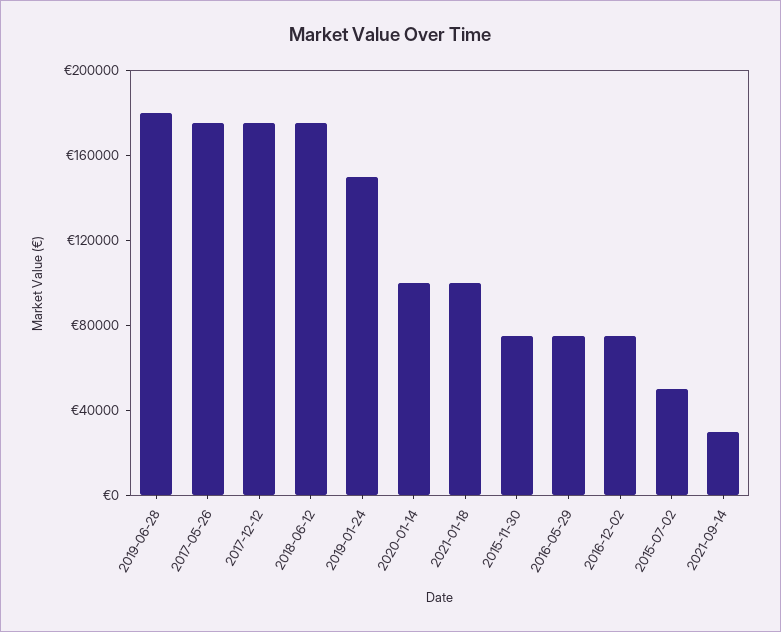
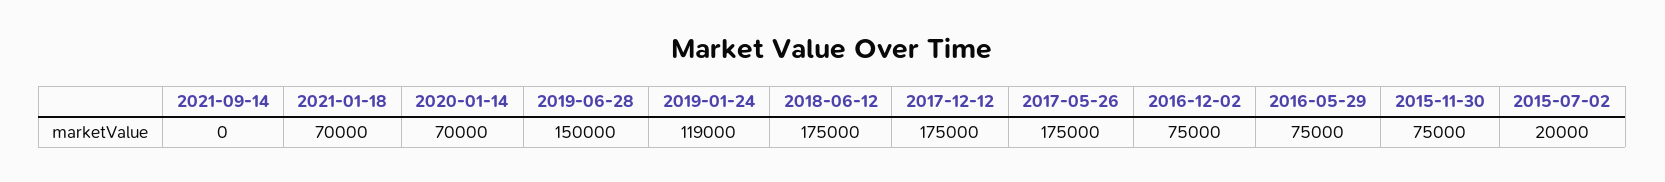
2019-06-28: 180000 -> 150000
2019-01-24: 150000 -> 119000
2020-01-14: 100000 -> 70000
2021-01-18: 100000 -> 70000
2015-07-02: 50000 -> 20000
2021-09-14: 30000 -> 0

